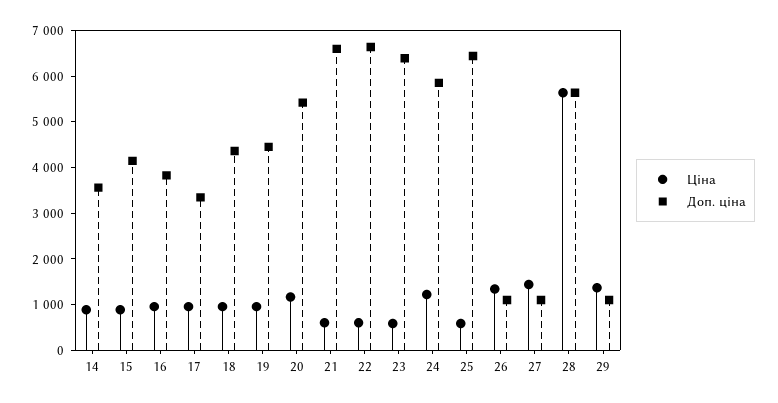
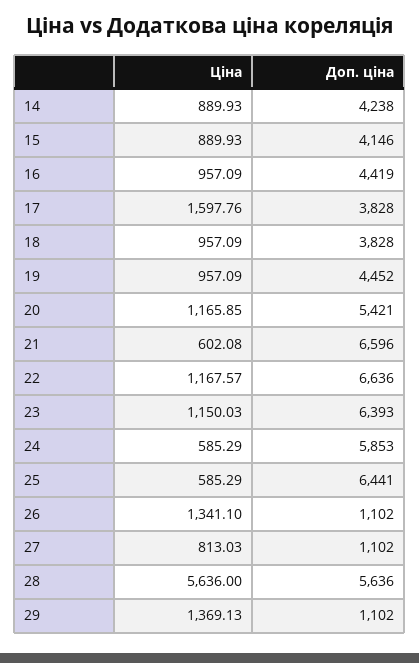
Доп. ціна, 14: 3600 -> 4238
Доп. ціна, 16: 3800 -> 4419
Ціна, 17: 1000 -> 1597.76
Доп. ціна, 17: 3400 -> 3828
Доп. ціна, 18: 4400 -> 3828
Ціна, 22: 600 -> 1167.57
Ціна, 23: 600 -> 1150.03
Ціна, 24: 1200 -> 585.29
Ціна, 27: 1400 -> 813.03

